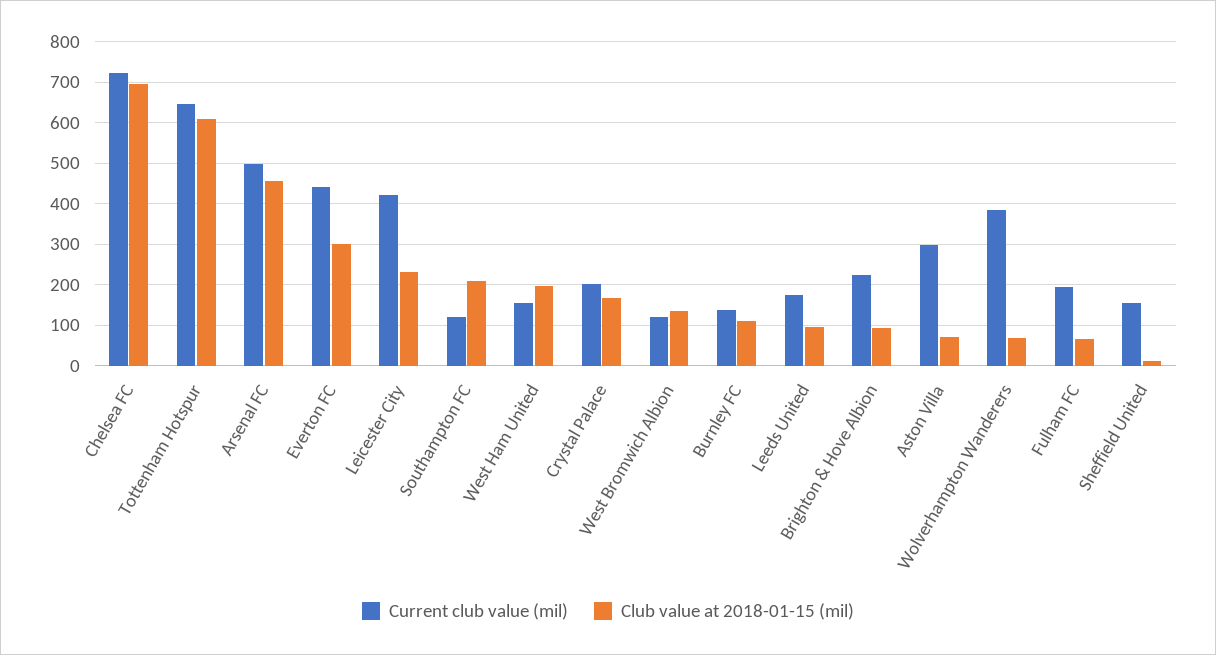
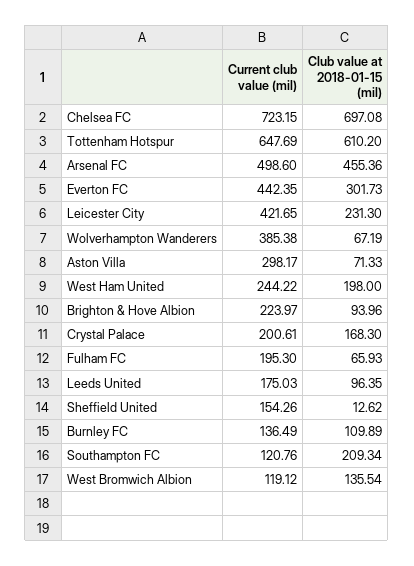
Current club value (mil), West Ham United: 160 -> 244.22

